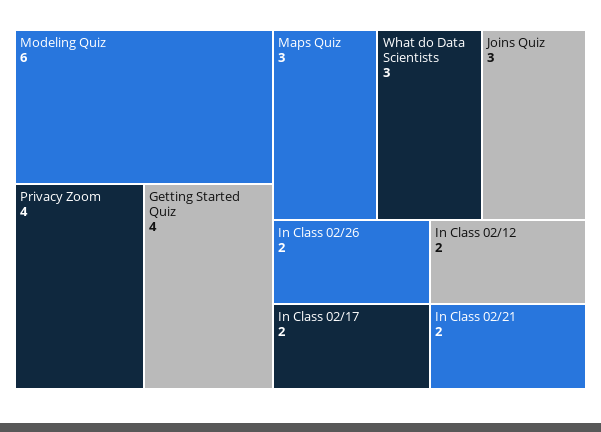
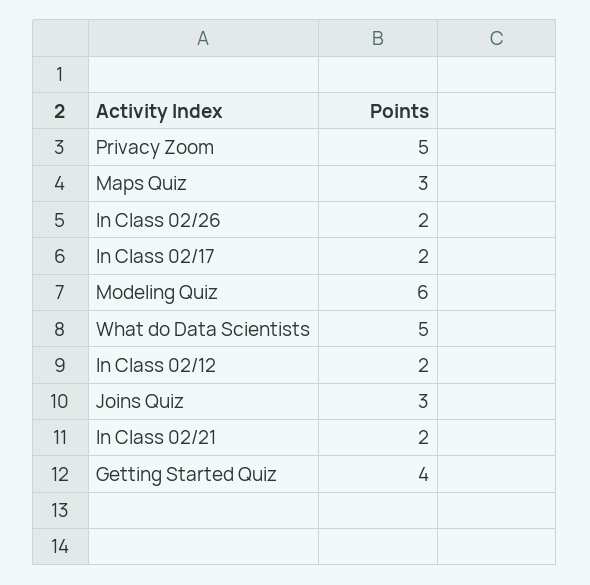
Privacy Zoom: 4 -> 5
What do Data Scientists: 3 -> 5

